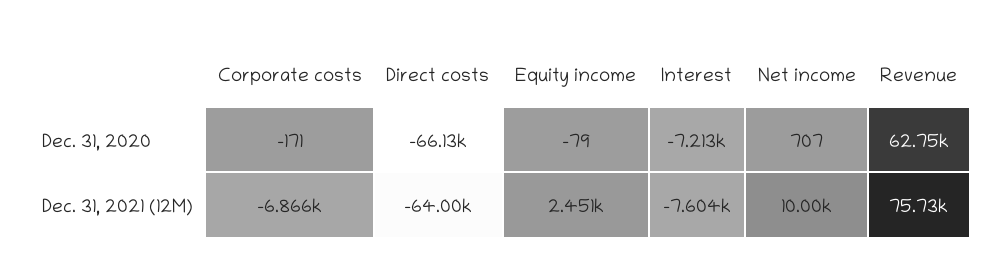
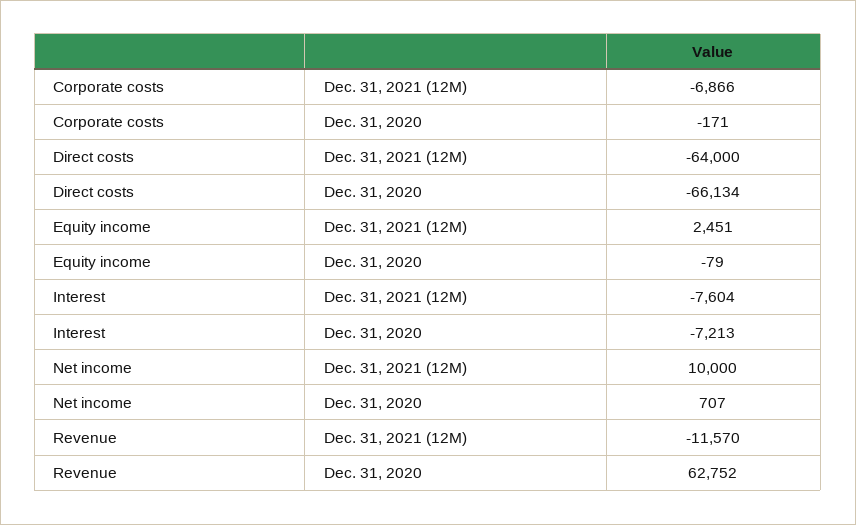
Revenue, Dec. 31, 2021 (12M): 75730 -> -11570

